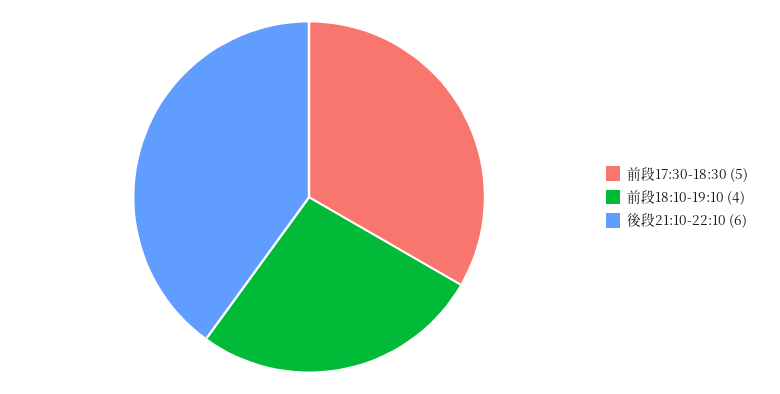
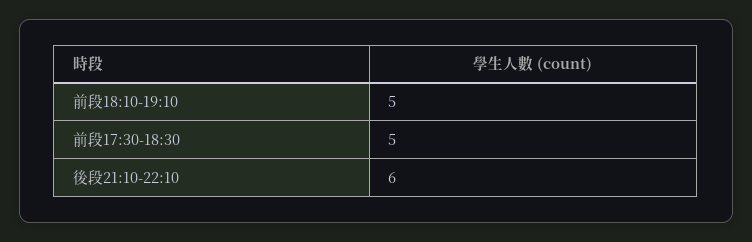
前段18:10-19:10: 4 -> 5

